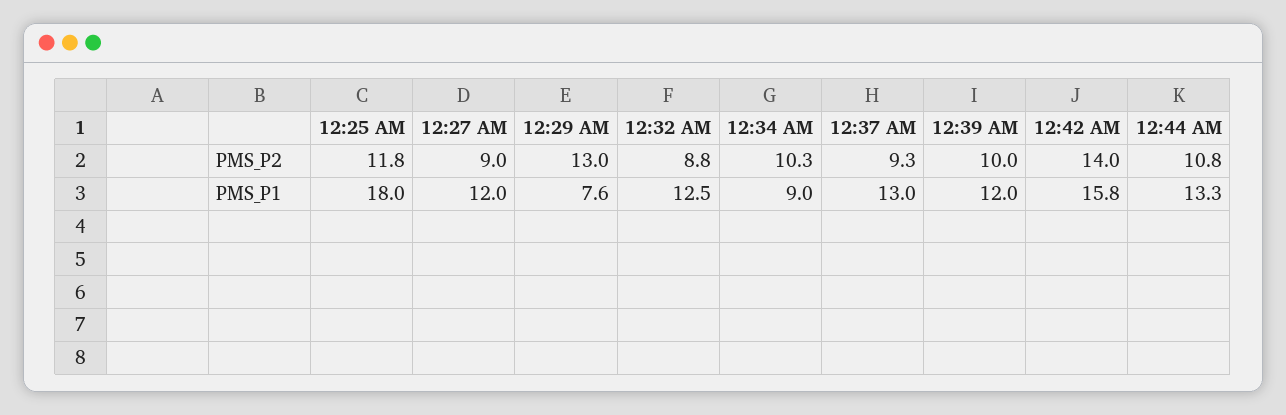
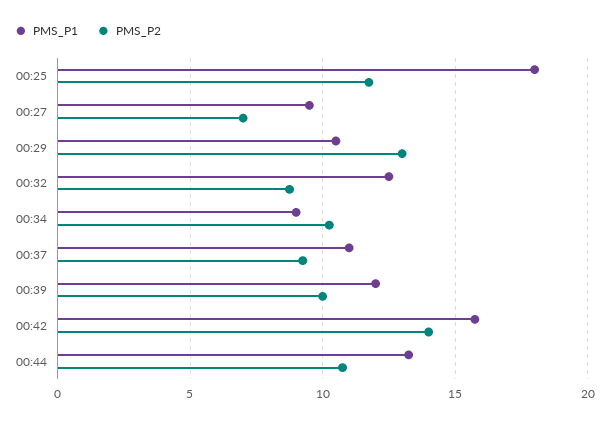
PMS_P2, 12:27 AM: 9 -> 7
PMS_P1, 12:27 AM: 12 -> 9.5
PMS_P1, 12:29 AM: 7.6 -> 10.5
PMS_P1, 12:37 AM: 13 -> 11

